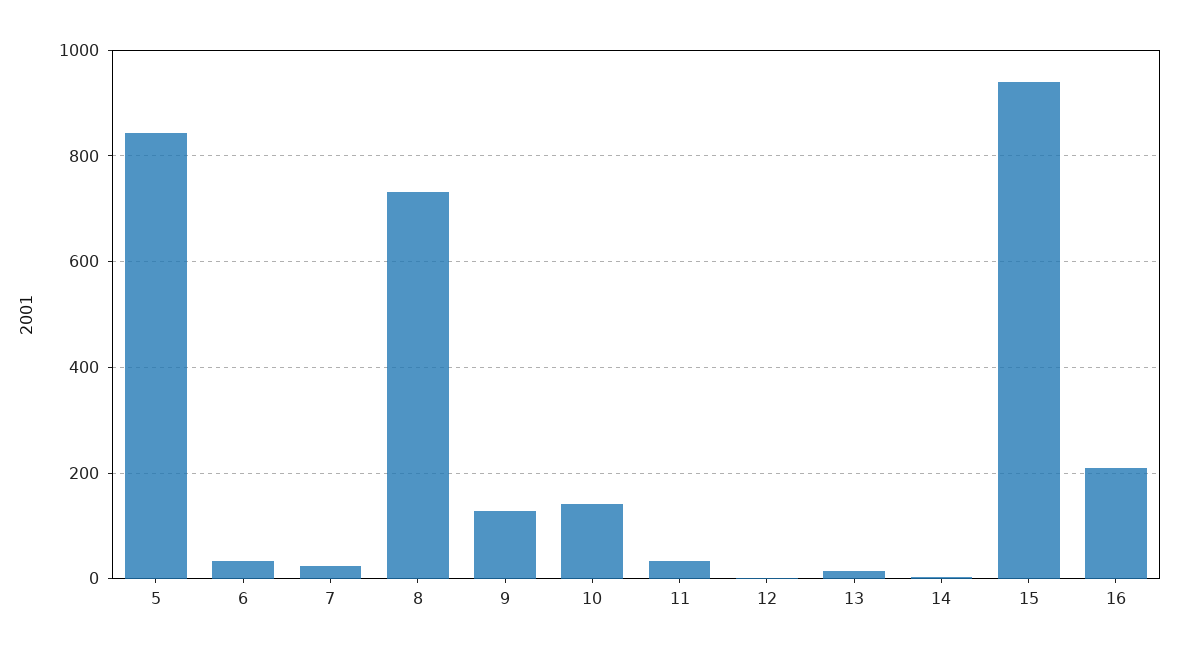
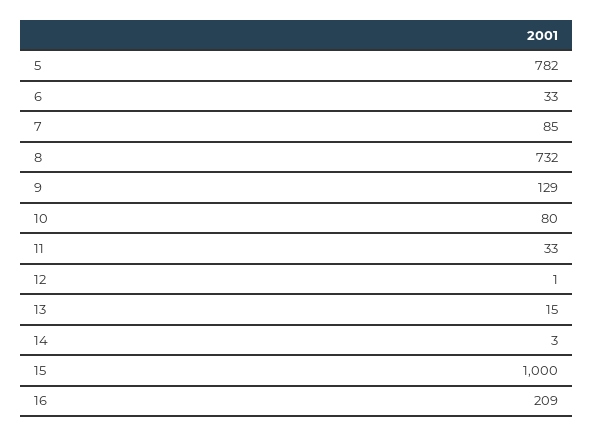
5: 840 -> 782
7: 20 -> 85
10: 140 -> 80
15: 940 -> 1000

